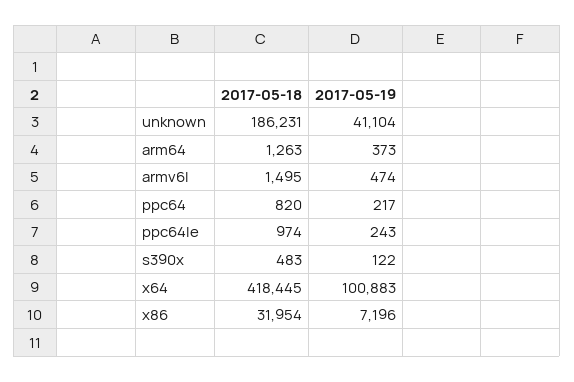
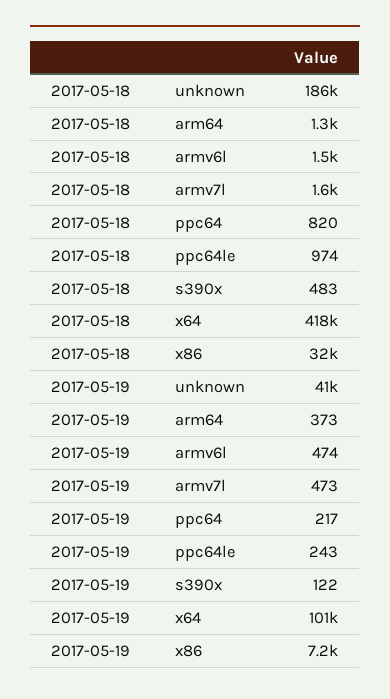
2017-05-18, armv7l: none -> 1600
2017-05-19, armv7l: none -> 473

